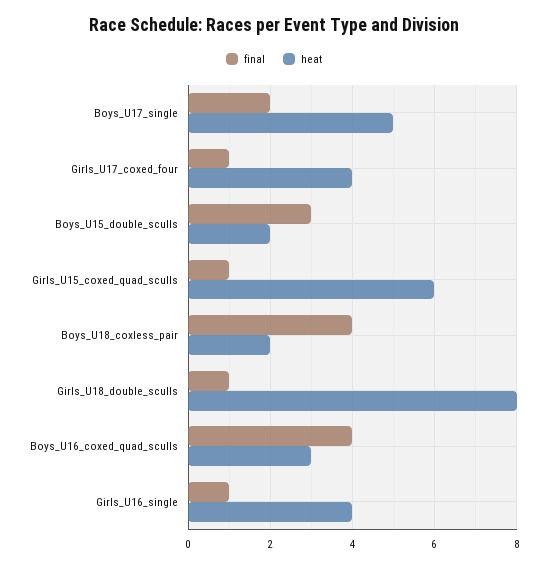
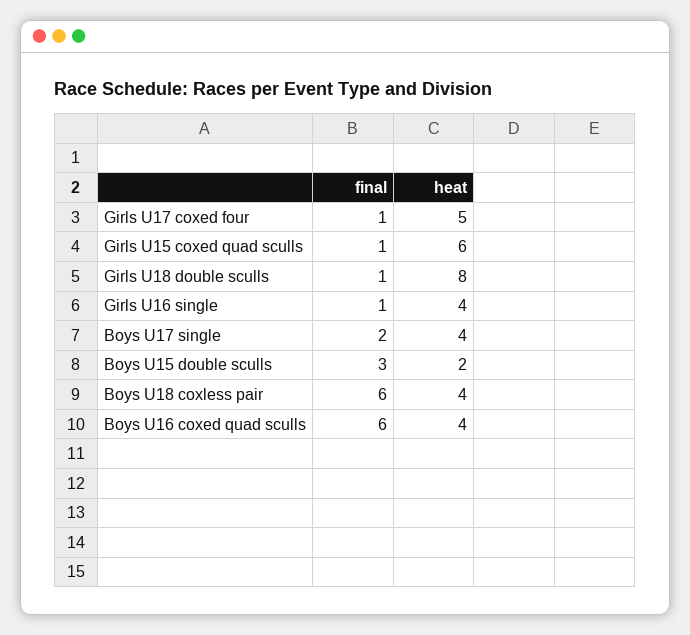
heat, Boys_U17_single: 5 -> 4
heat, Girls_U17_coxed_four: 4 -> 5
final, Boys_U18_coxless_pair: 4 -> 6
heat, Boys_U18_coxless_pair: 2 -> 4
final, Boys_U16_coxed_quad_sculls: 4 -> 6
heat, Boys_U16_coxed_quad_sculls: 3 -> 4

